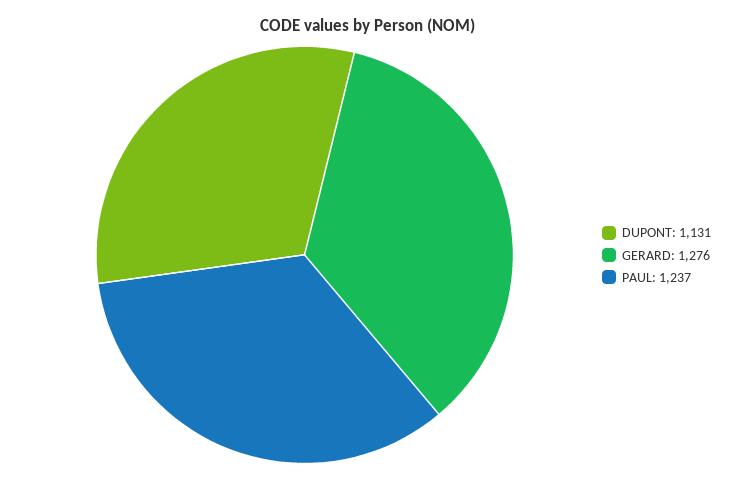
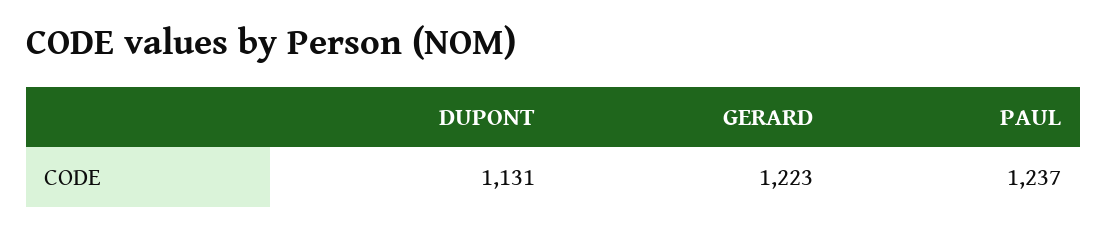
GERARD: 1276 -> 1223

